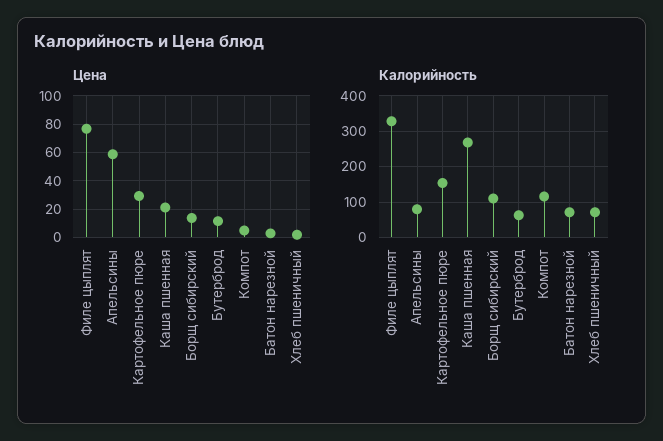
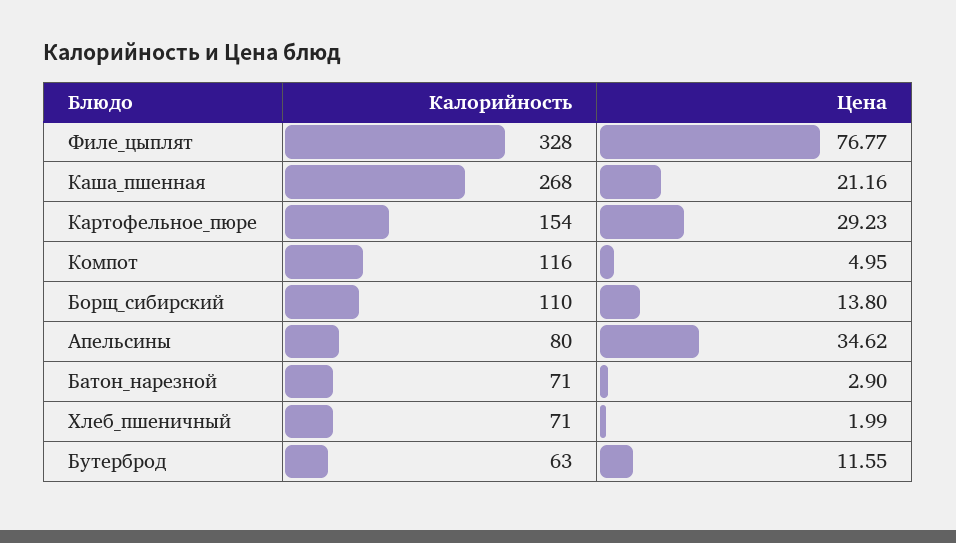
Цена, Апельсины: 60 -> 34.62

